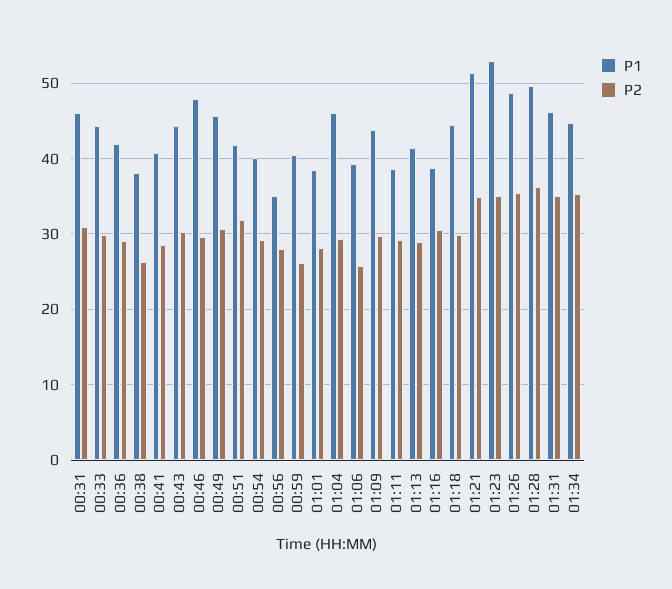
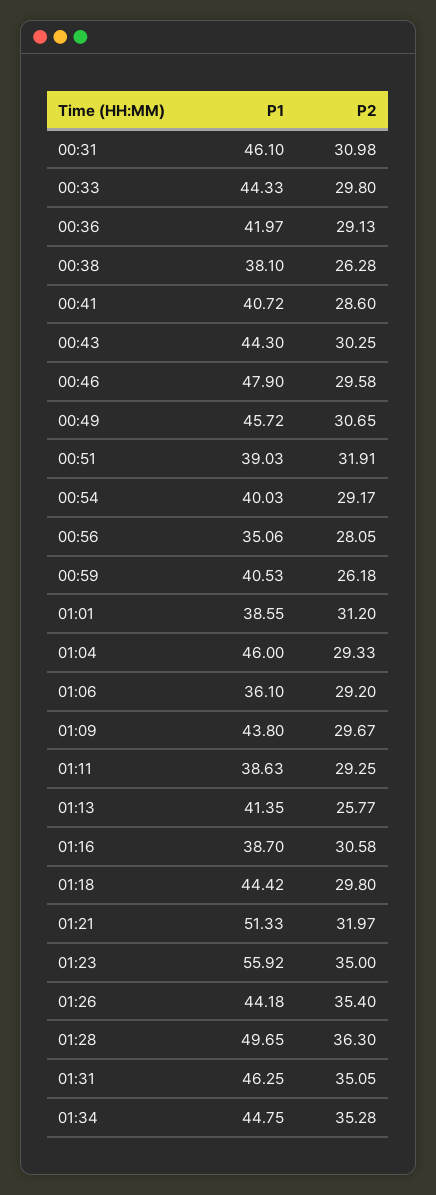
P1, 00:51: 42 -> 39.03
P2, 01:01: 28 -> 31.2
P1, 01:06: 39 -> 36.1
P2, 01:06: 26 -> 29.2
P2, 01:13: 29 -> 25.77
P2, 01:21: 35 -> 31.97
P1, 01:23: 53 -> 55.92
P1, 01:26: 49 -> 44.18

